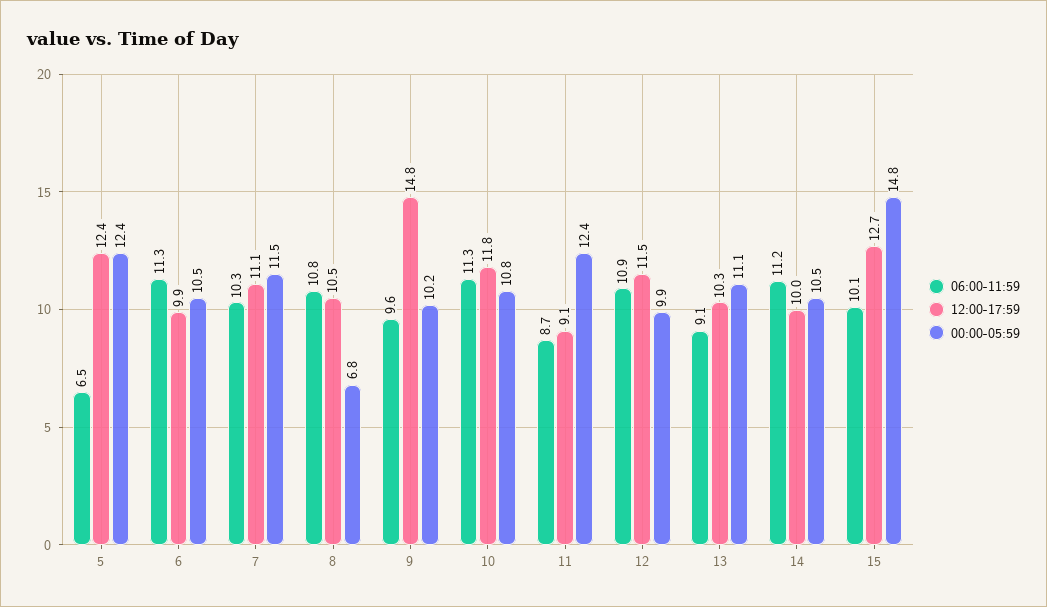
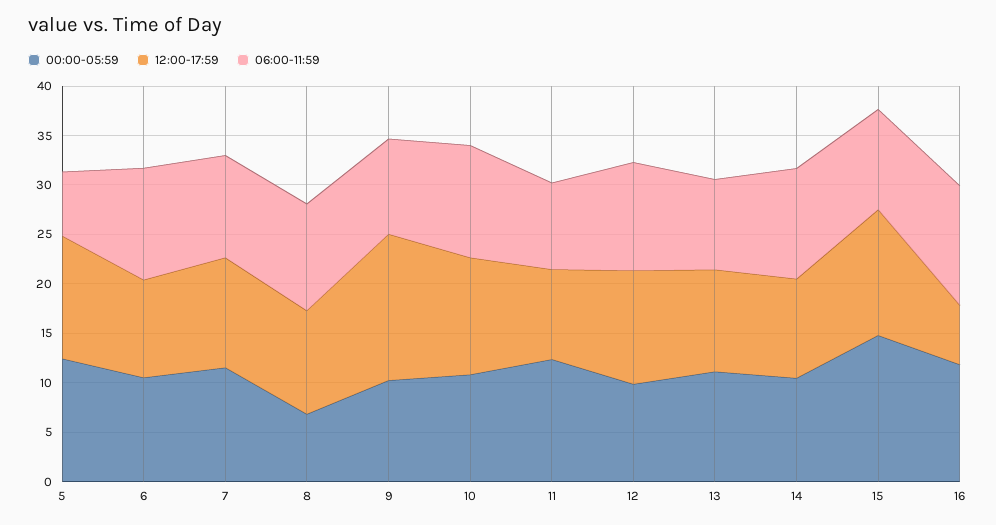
00:00-05:59, 16: none -> 12
12:00-17:59, 16: none -> 6
06:00-11:59, 16: none -> 12

